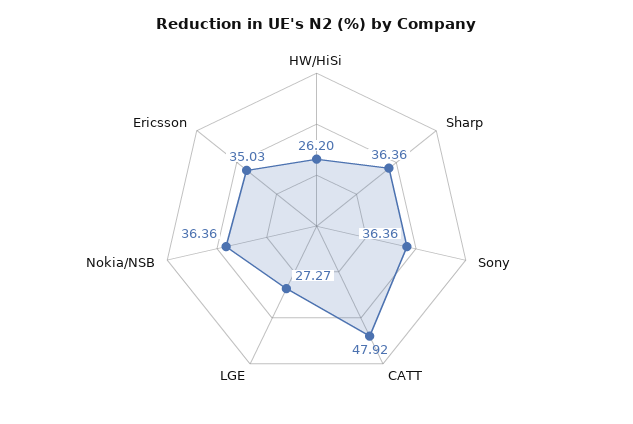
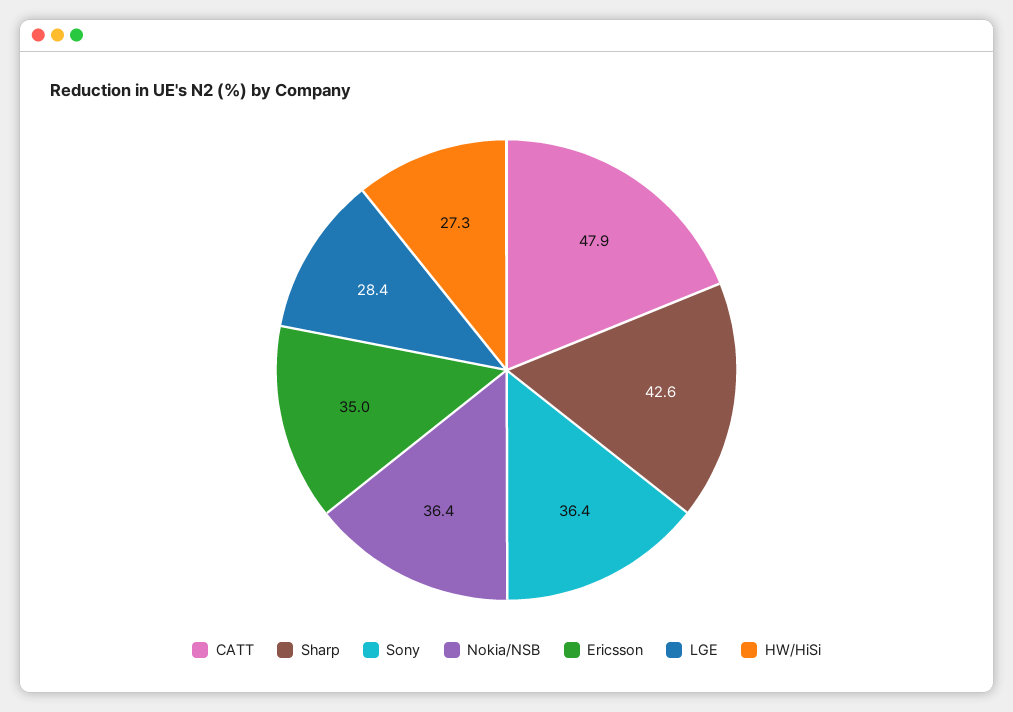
HW/HiSi: 26.2 -> 27.3
Sharp: 36.36 -> 42.6
LGE: 27.27 -> 28.4

